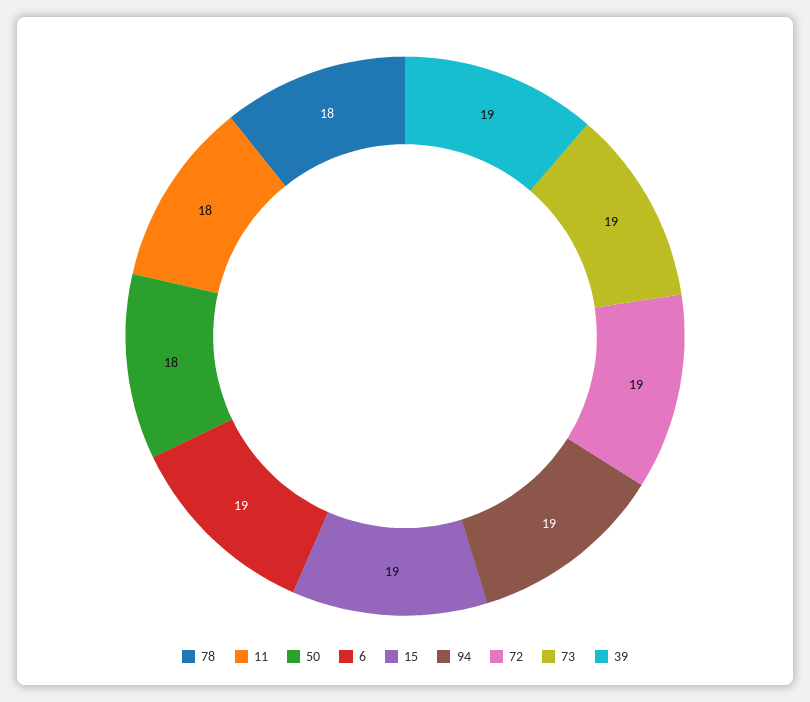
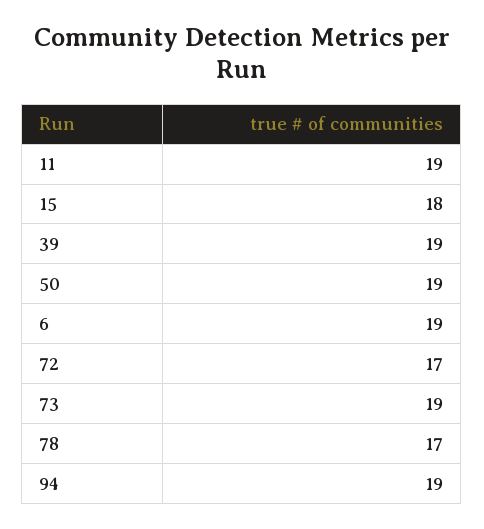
78: 18 -> 17
11: 18 -> 19
50: 18 -> 19
15: 19 -> 18
72: 19 -> 17

